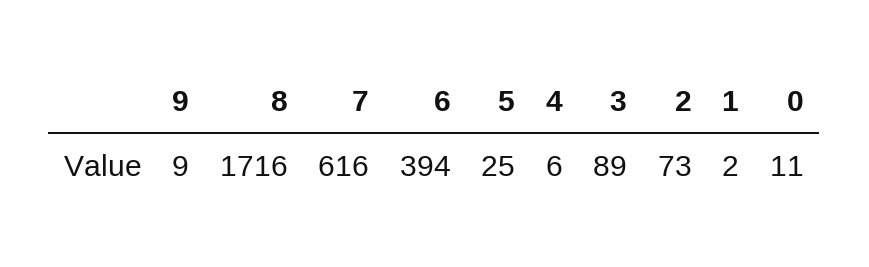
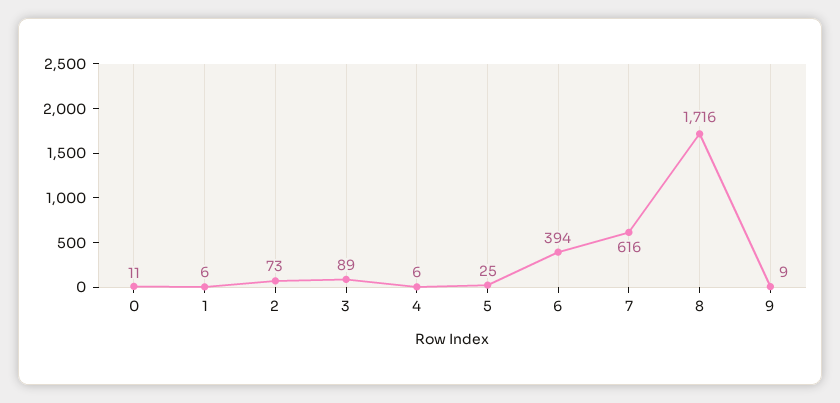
1: 2 -> 6

